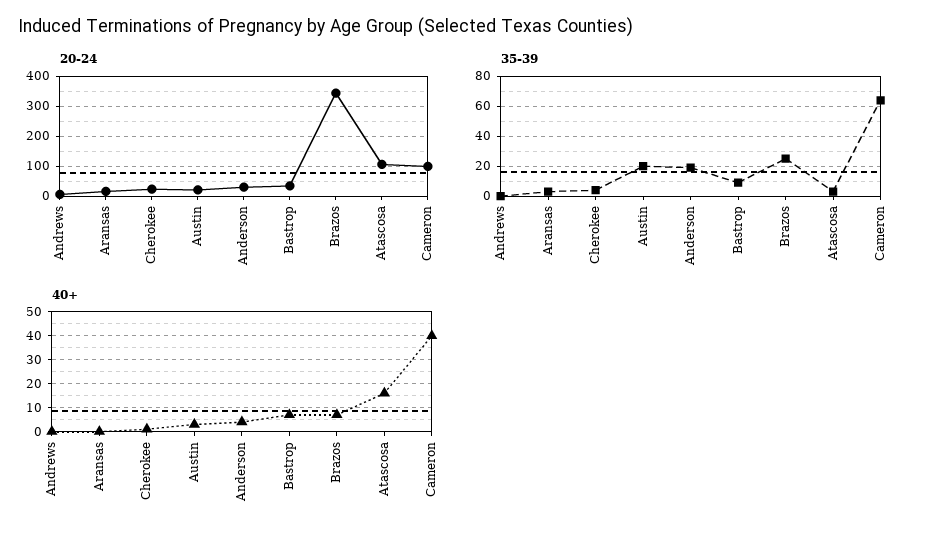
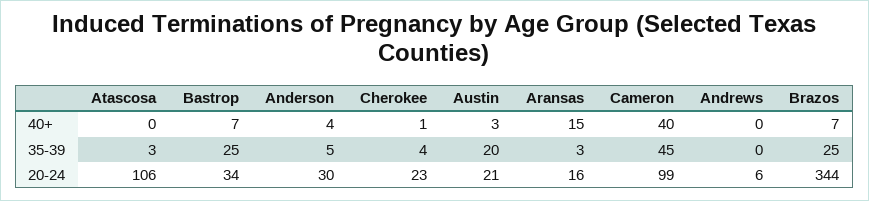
35-39, Anderson: 20 -> 5
35-39, Bastrop: 10 -> 25
35-39, Cameron: 65 -> 45
40+, Aransas: 0 -> 15
40+, Atascosa: 15 -> 0

